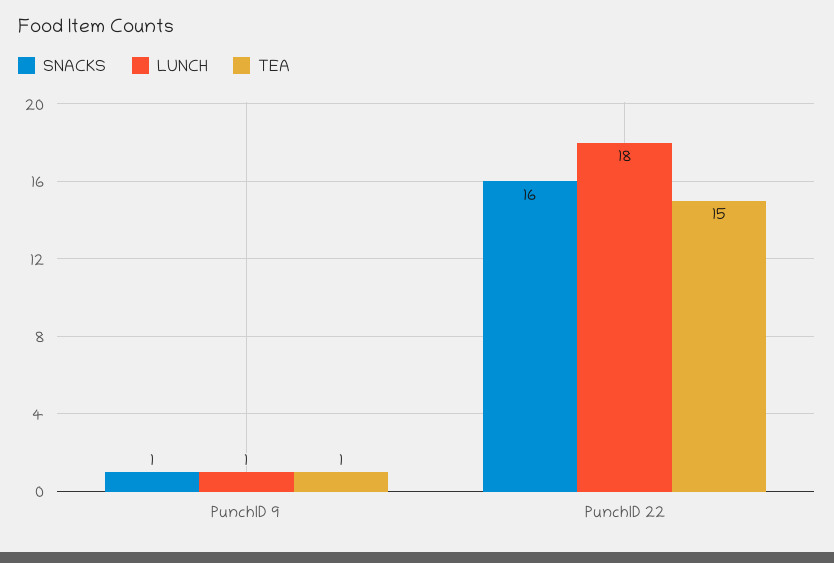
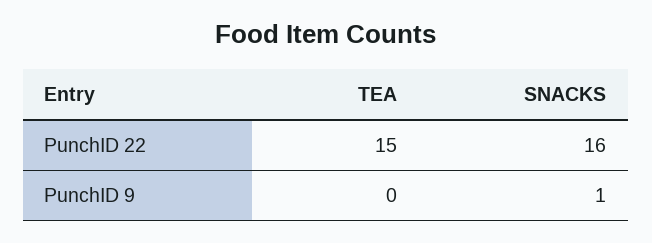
LUNCH, PunchID 9: 1 -> none
TEA, PunchID 9: 1 -> 0
LUNCH, PunchID 22: 18 -> none

